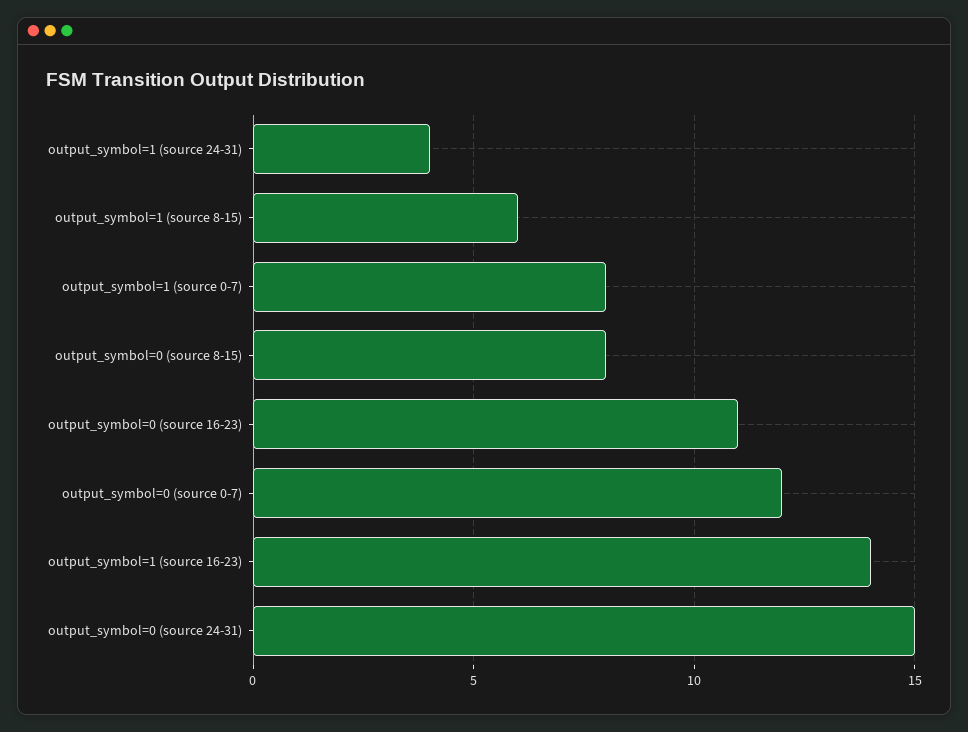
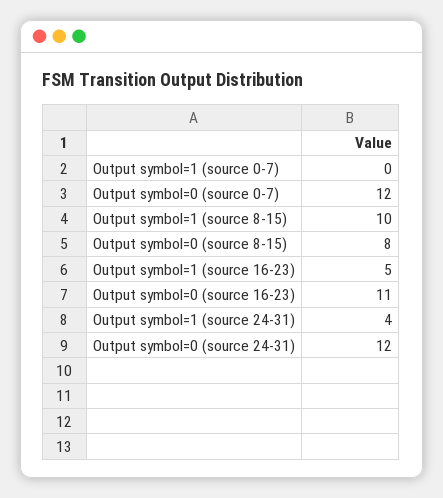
output_symbol=1 (source 8-15): 6 -> 10
output_symbol=1 (source 0-7): 8 -> 0
output_symbol=1 (source 16-23): 14 -> 5
output_symbol=0 (source 24-31): 15 -> 12

